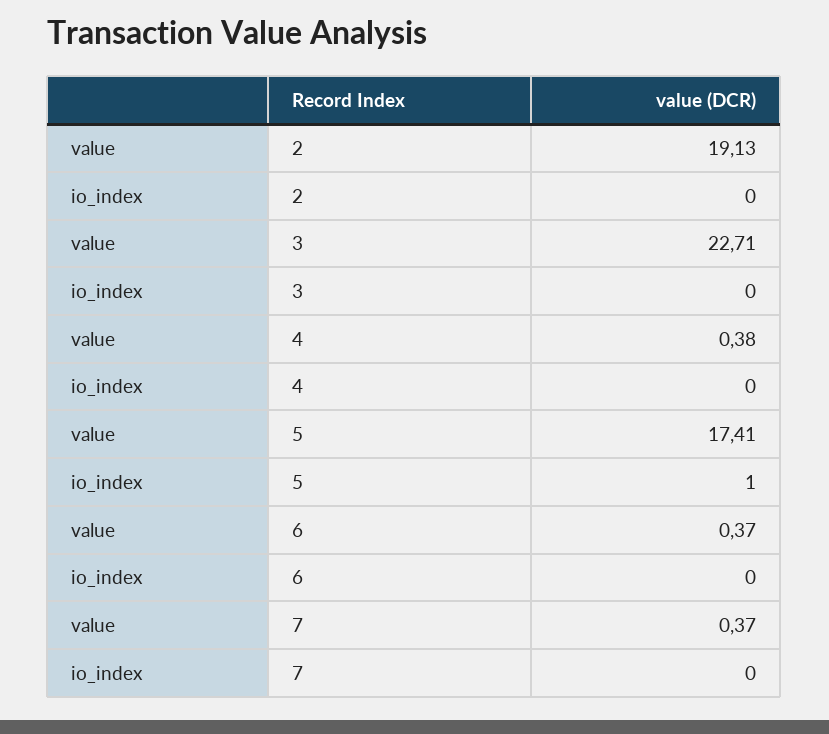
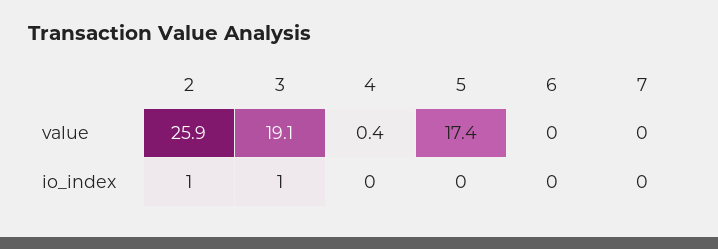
value, 2: 19.13 -> 25.9
io_index, 2: 0 -> 1
value, 3: 22.71 -> 19.1
io_index, 3: 0 -> 1
io_index, 5: 1 -> 0
value, 6: 0.37 -> 0
value, 7: 0.37 -> 0

